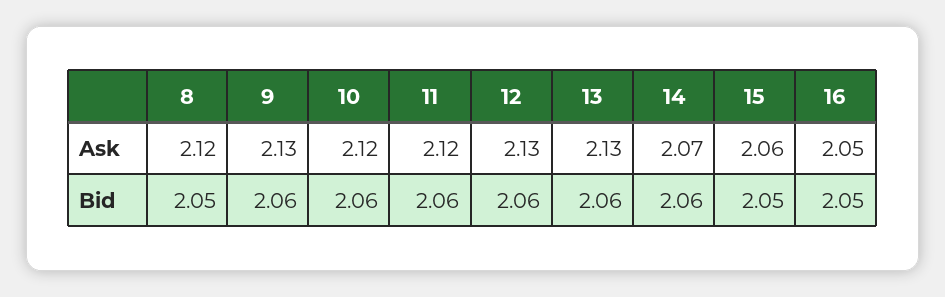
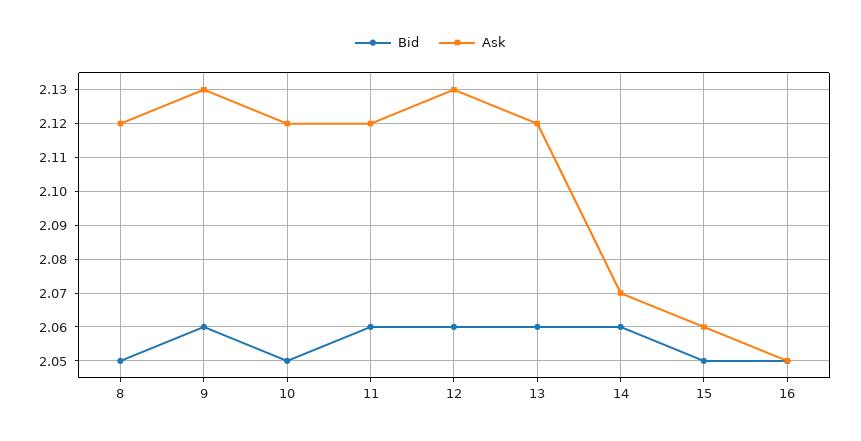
Ask, 13: 2.13 -> 2.12
Bid, 10: 2.06 -> 2.05

